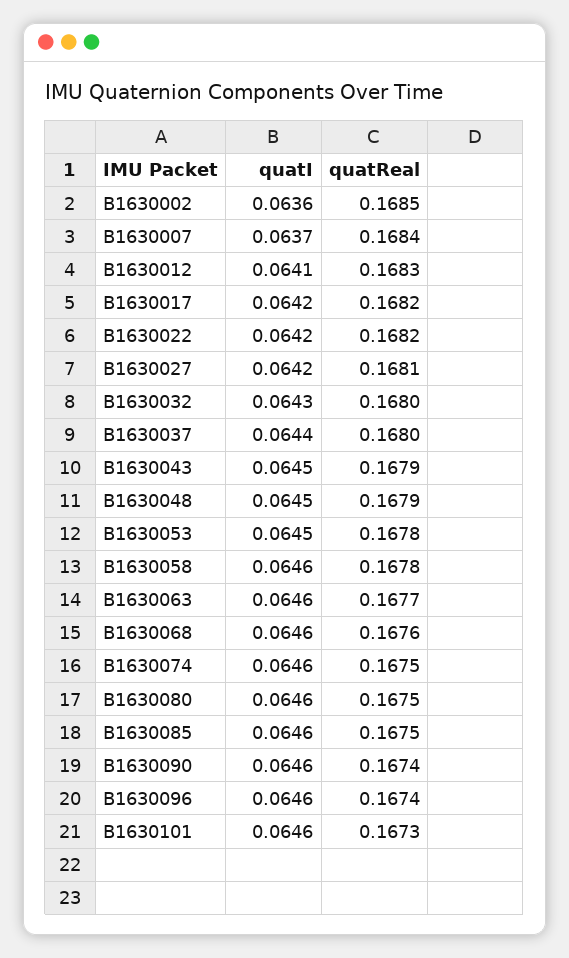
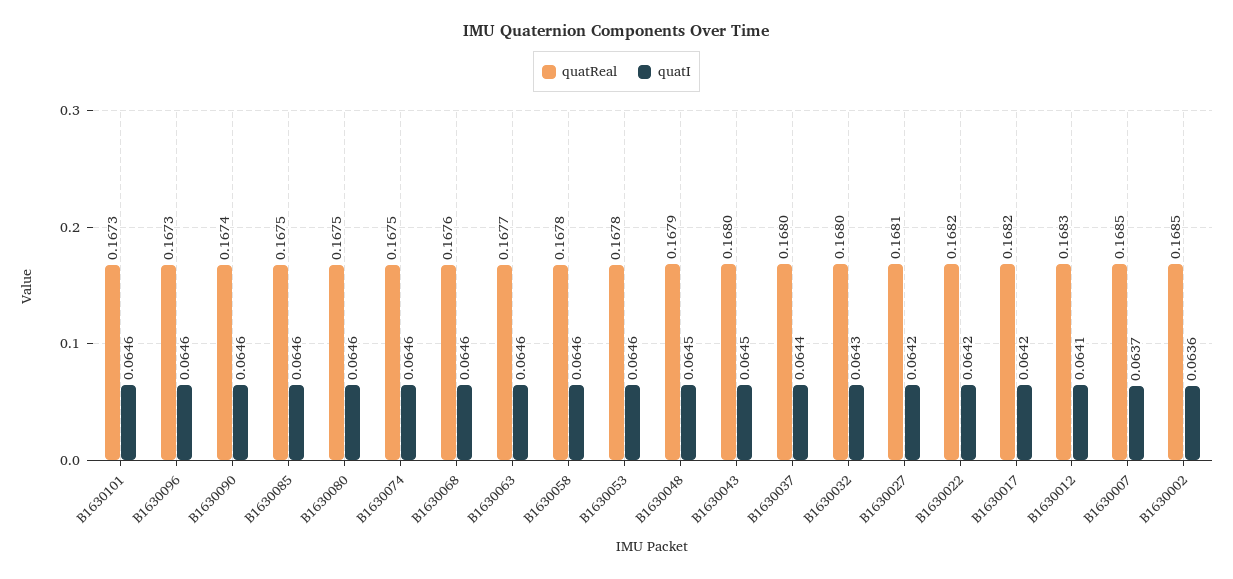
quatReal, B1630007: 0.1684 -> 0.1685
quatReal, B1630043: 0.1679 -> 0.168
quatI, B1630053: 0.0645 -> 0.0646
quatReal, B1630096: 0.1674 -> 0.1673

